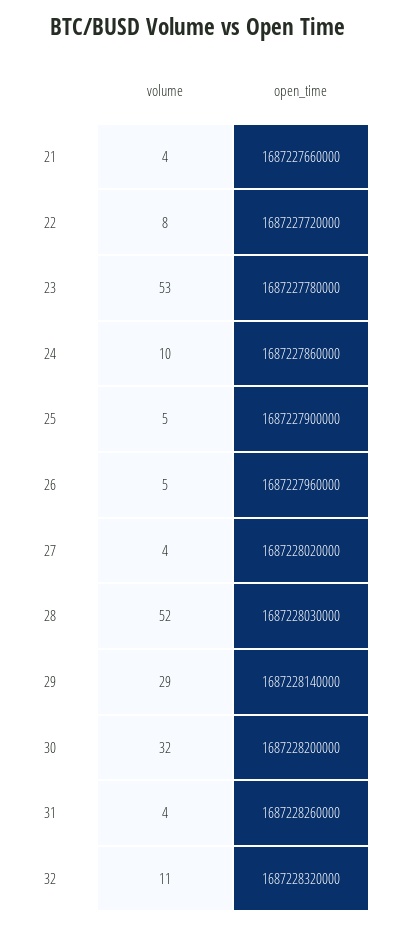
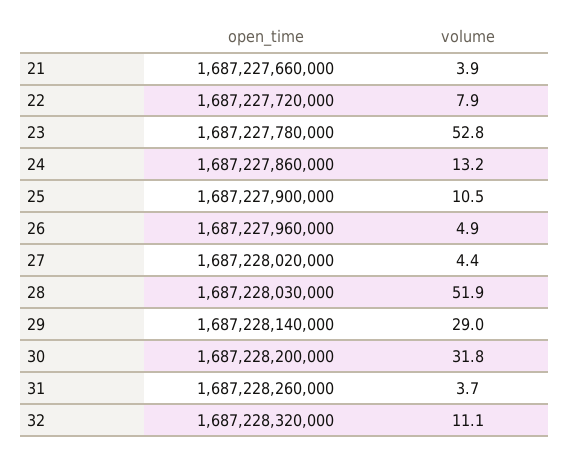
volume, 24: 10 -> 13.2
volume, 25: 5 -> 10.5

